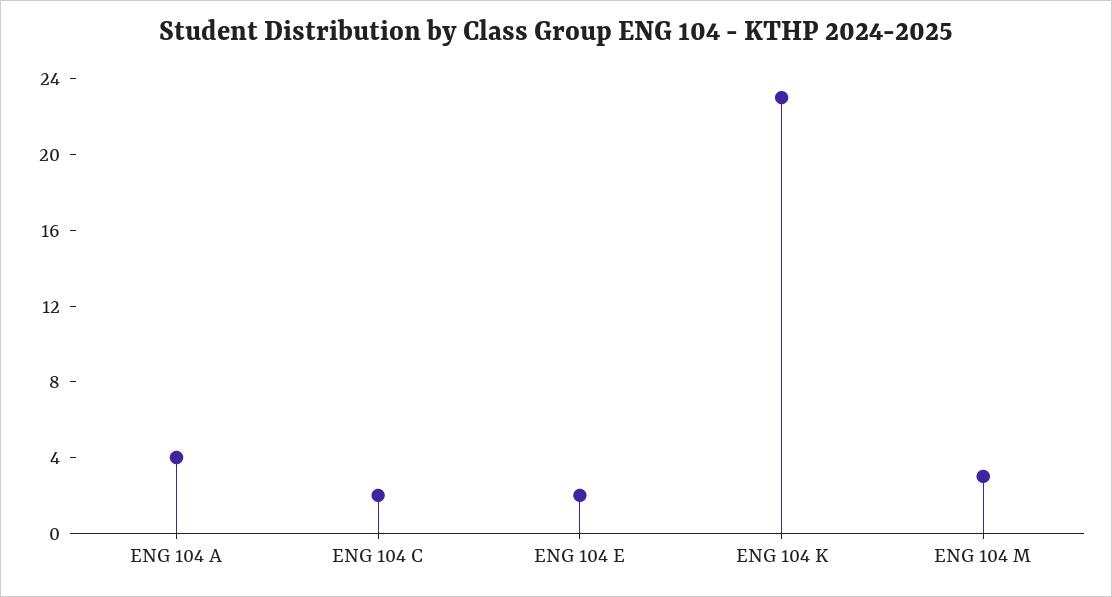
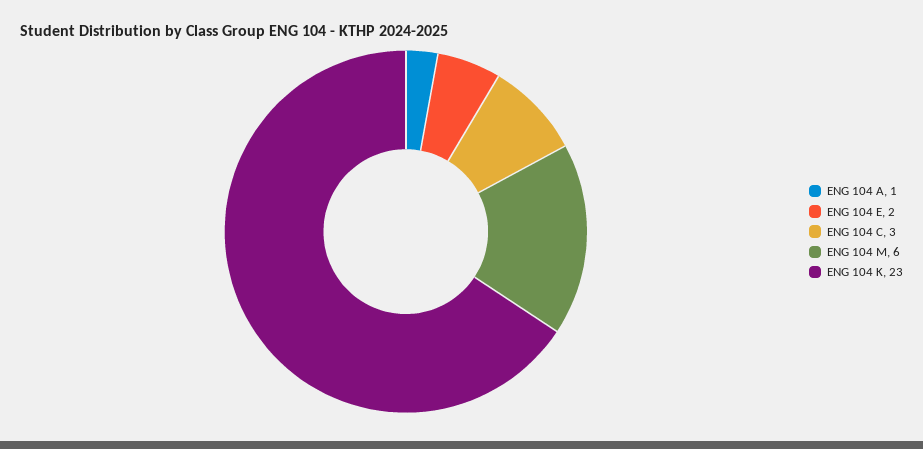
ENG 104 A: 4 -> 1
ENG 104 C: 2 -> 3
ENG 104 M: 3 -> 6

